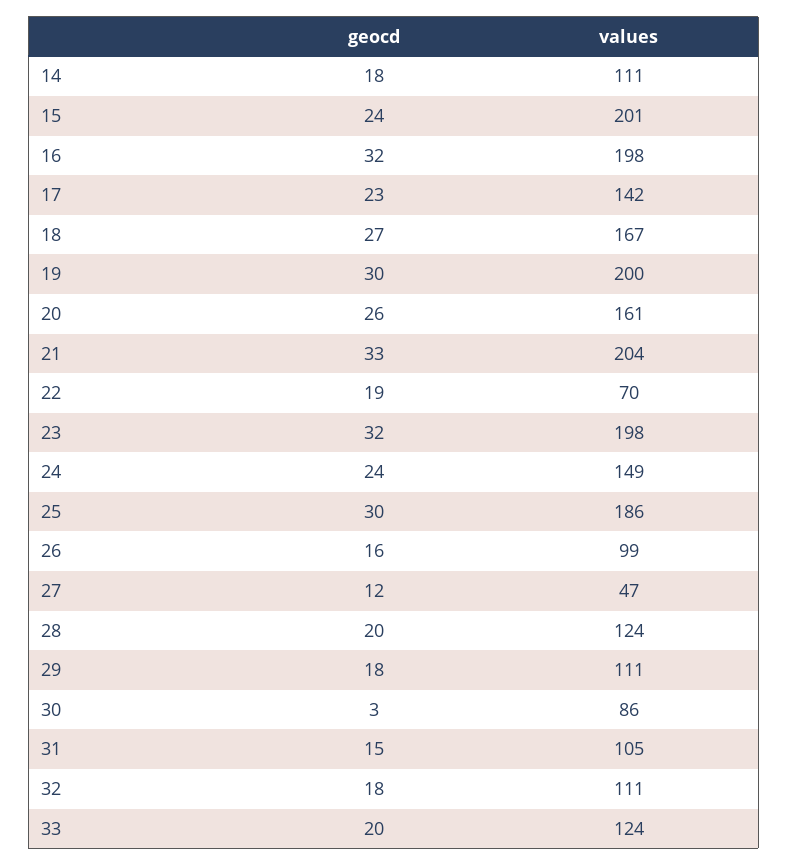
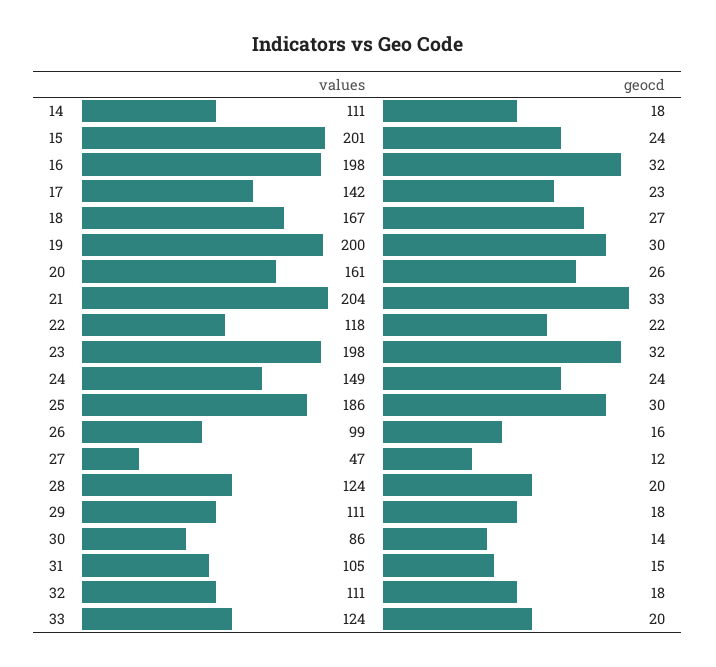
geocd, 22: 19 -> 22
values, 22: 70 -> 118
geocd, 30: 3 -> 14

